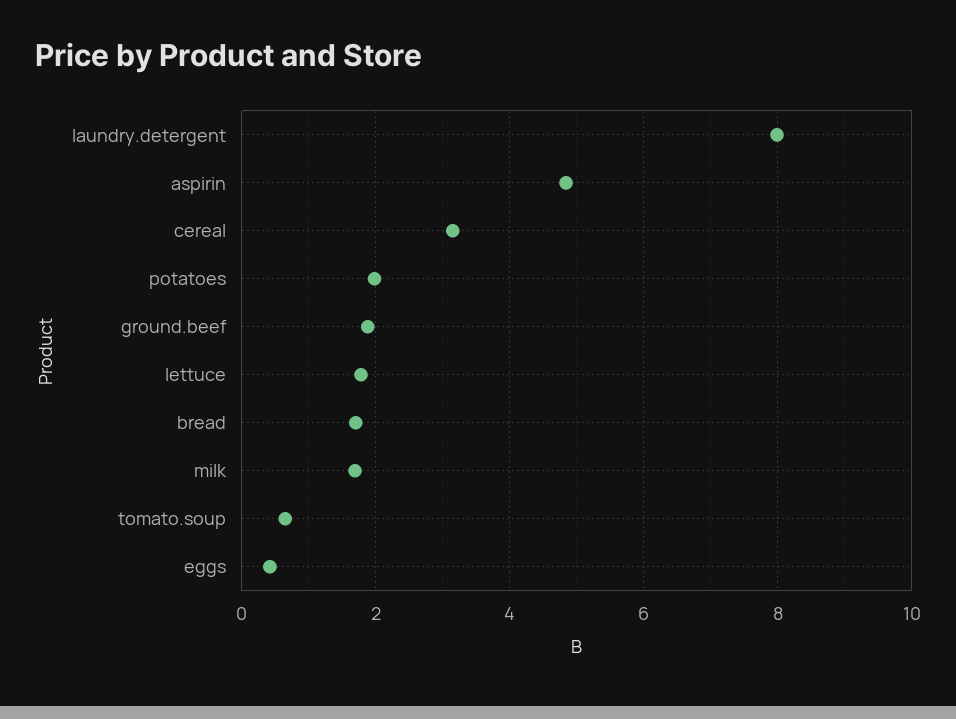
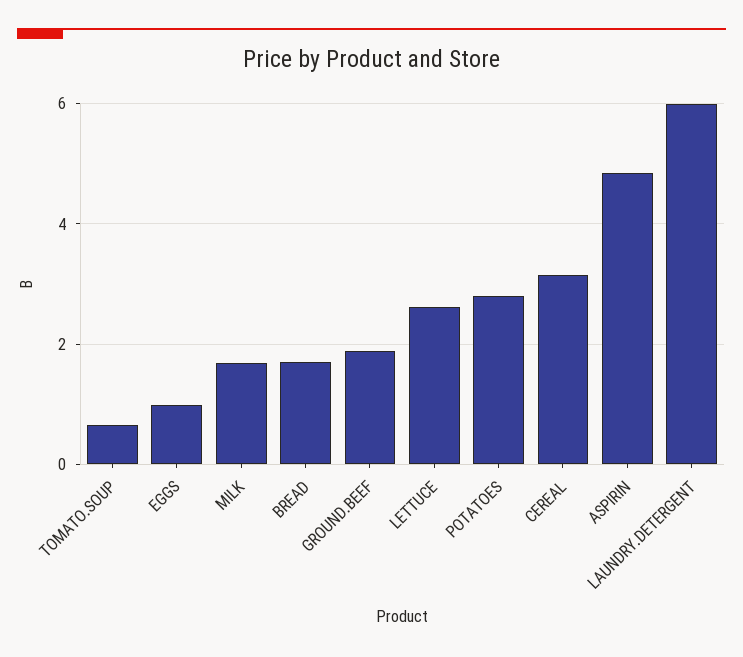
laundry.detergent: 8 -> 6
potatoes: 2 -> 2.8
lettuce: 1.8 -> 2.6
eggs: 0.4 -> 1

